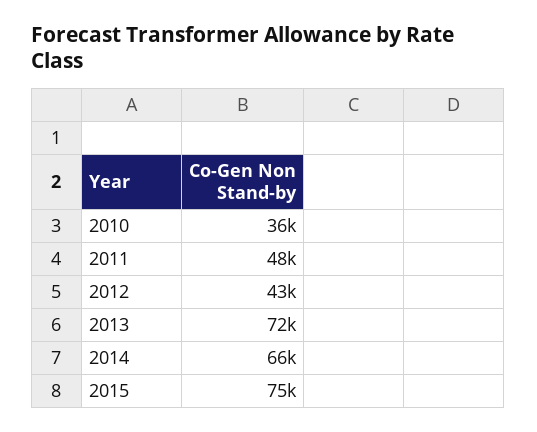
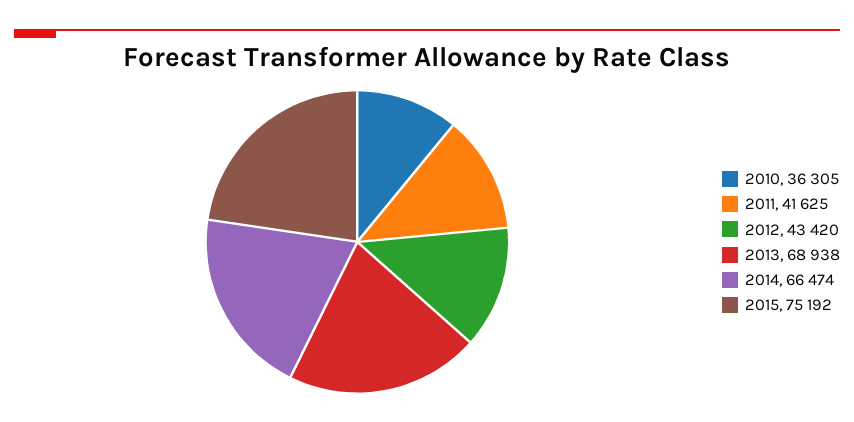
2011: 48000 -> 41625
2013: 72000 -> 68938

